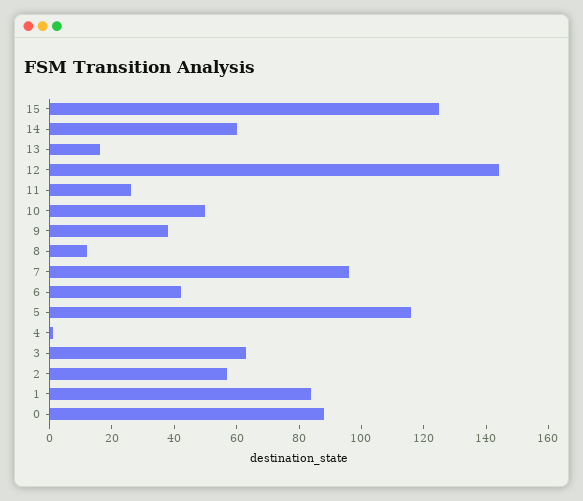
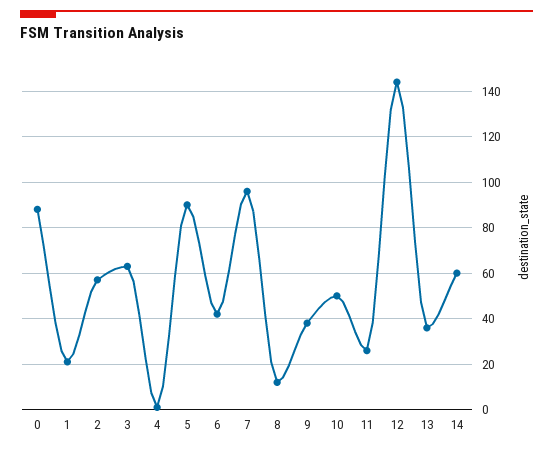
15: 125 -> none
13: 15 -> 35
5: 115 -> 90
1: 85 -> 20

